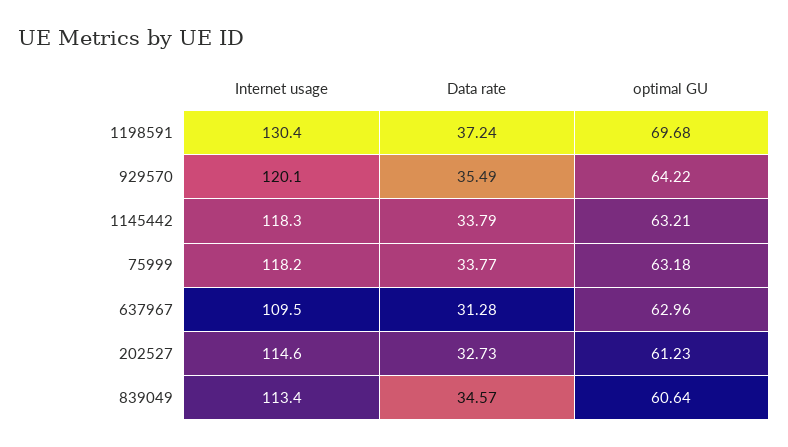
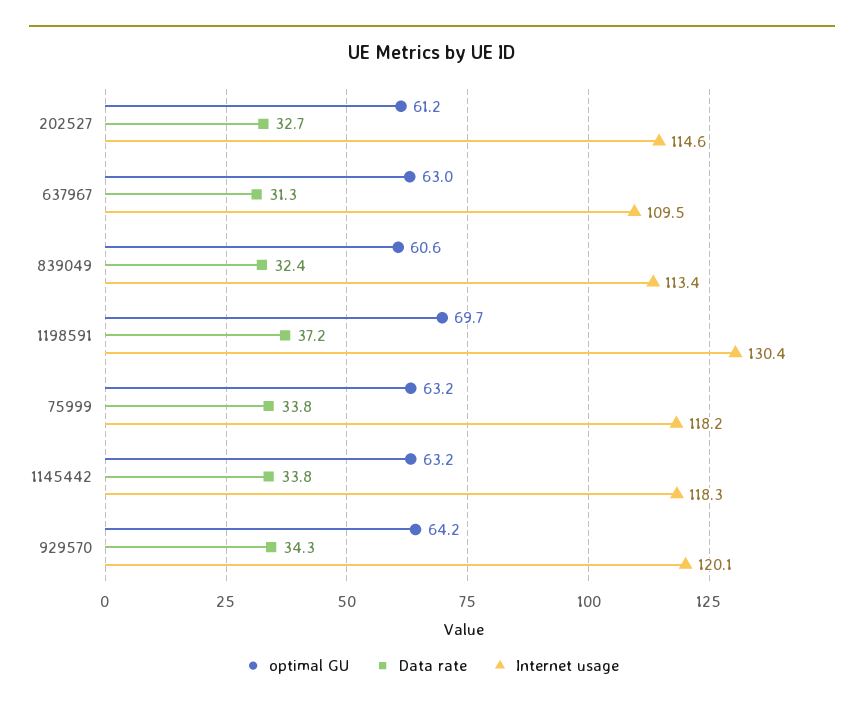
Data rate, 929570: 35.49 -> 34.3
Data rate, 839049: 34.57 -> 32.4

